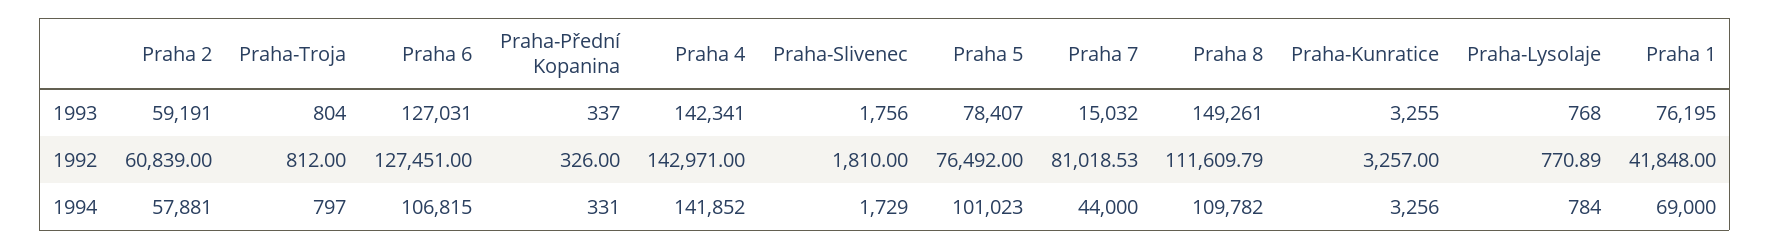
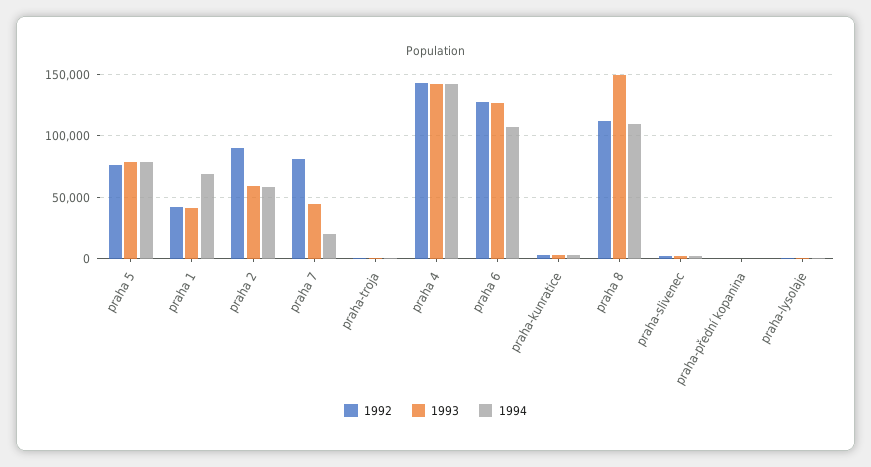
1993, Praha 7: 15032 -> 45000
1993, Praha 1: 76195 -> 40000
1992, Praha 2: 60839 -> 90000
1994, Praha 5: 101023 -> 80000
1994, Praha 7: 44000 -> 20000

